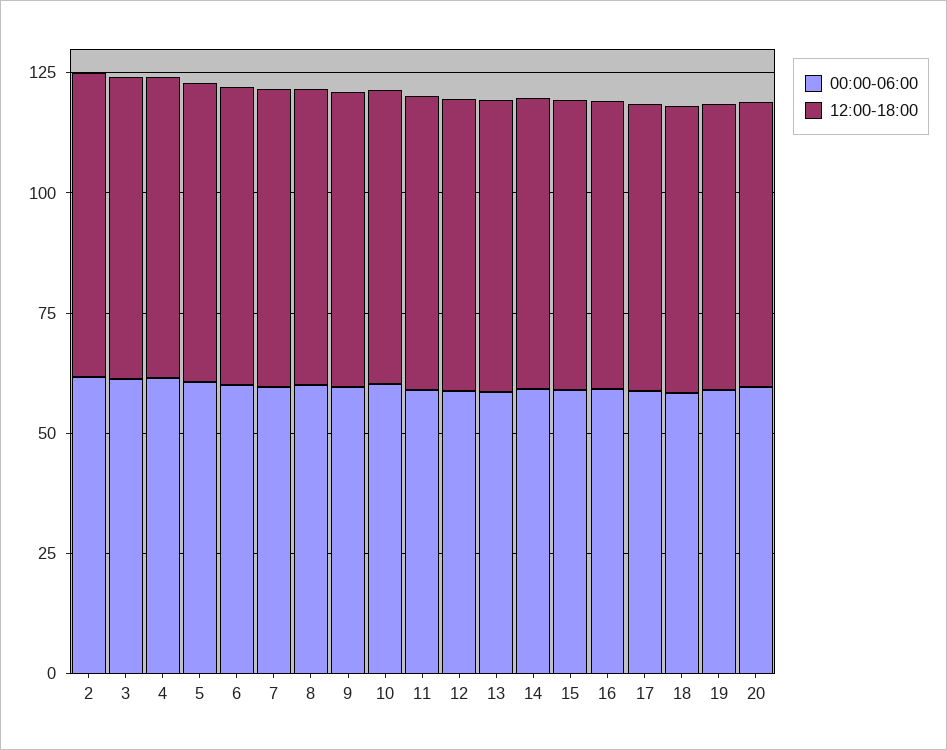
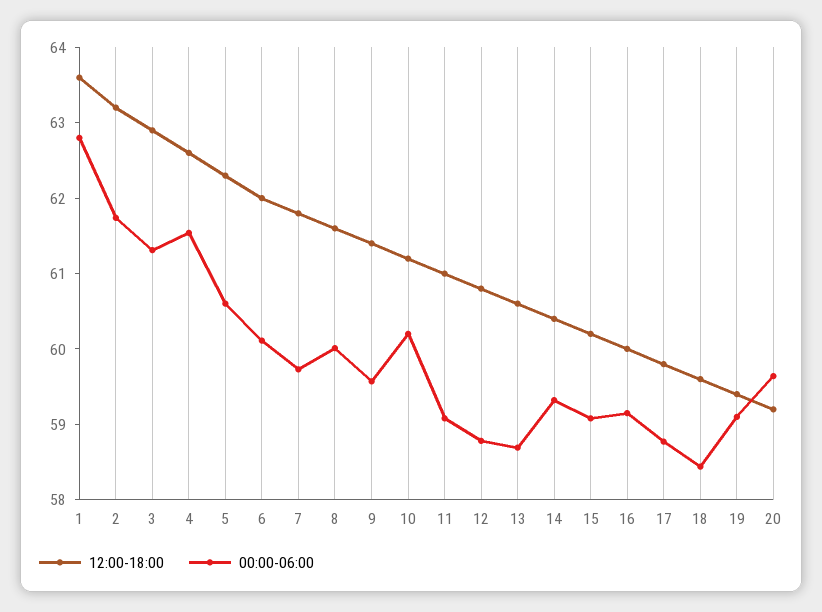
12:00-18:00, 1: none -> 63.6
00:00-06:00, 1: none -> 62.8

